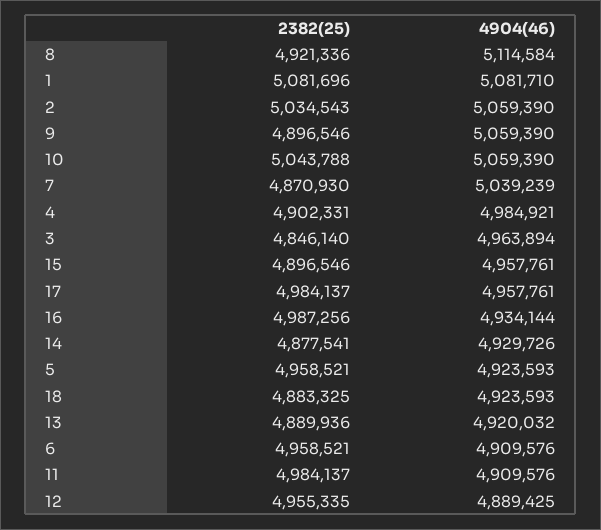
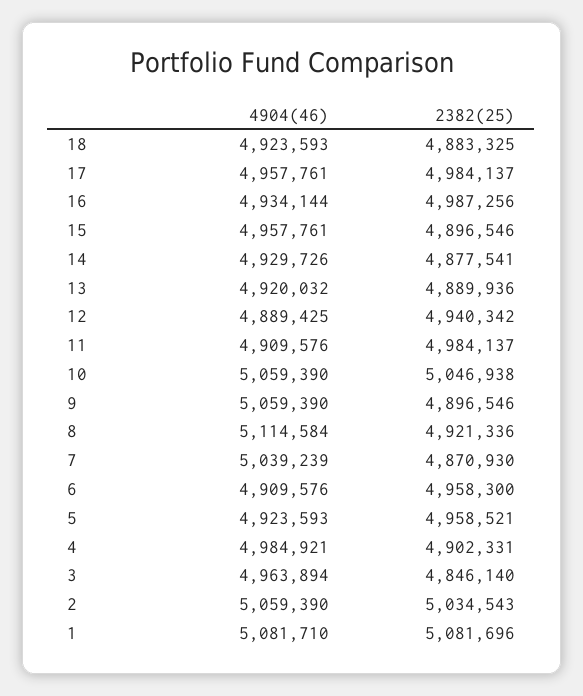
2382(25), 10: 5043788 -> 5046938
2382(25), 6: 4958521 -> 4958300
2382(25), 12: 4955335 -> 4940342

